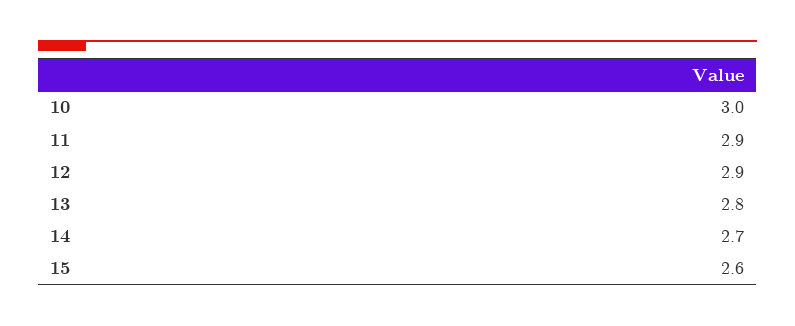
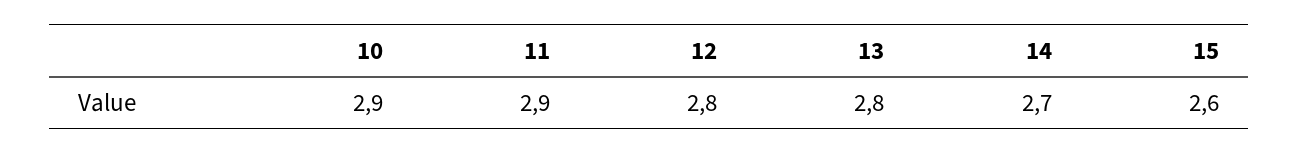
10: 3 -> 2.9
12: 2.9 -> 2.8

